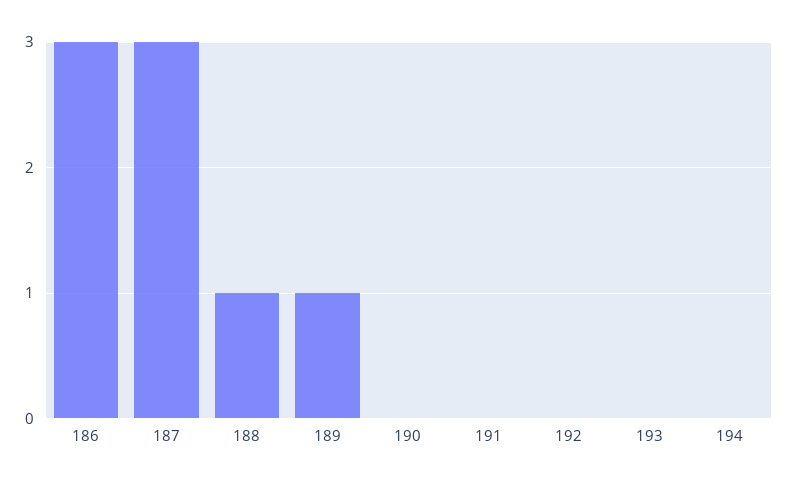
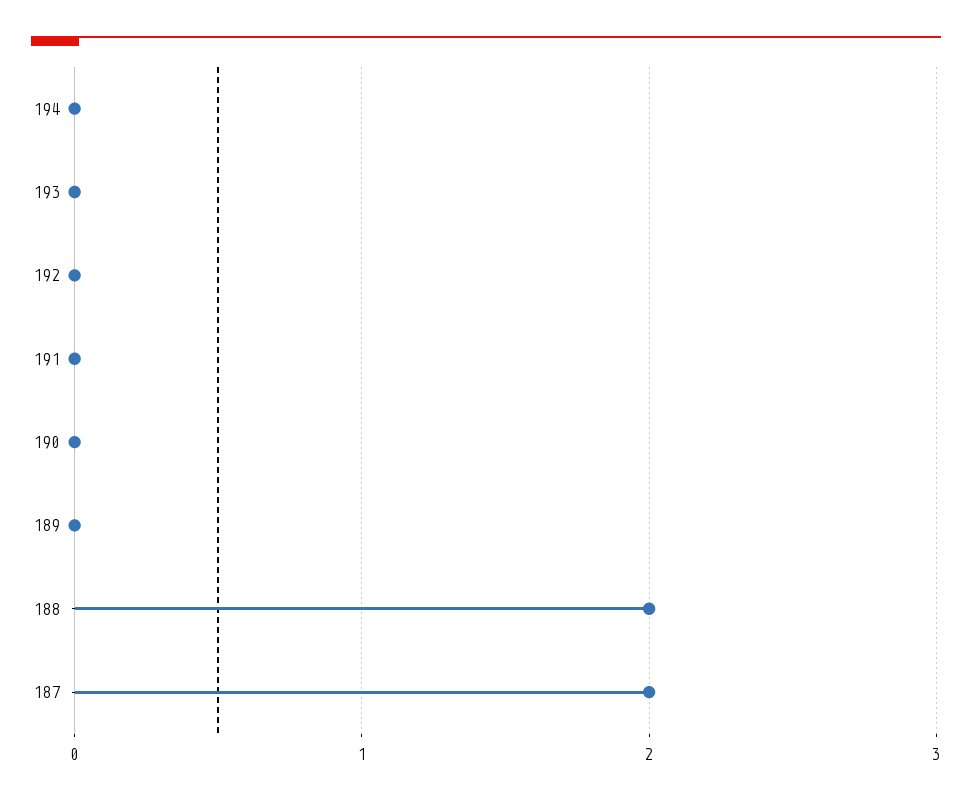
186: 3 -> none
187: 3 -> 2
188: 1 -> 2
189: 1 -> 0

